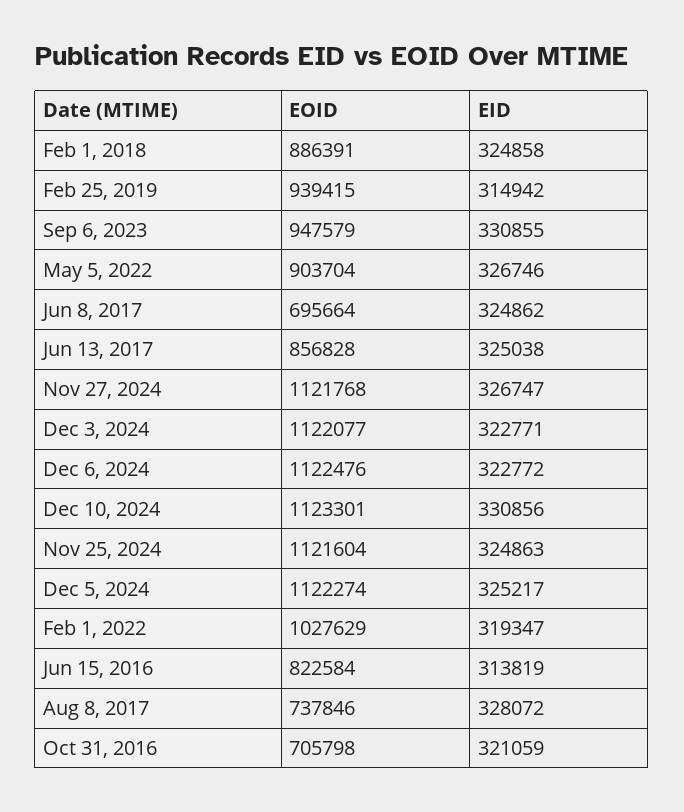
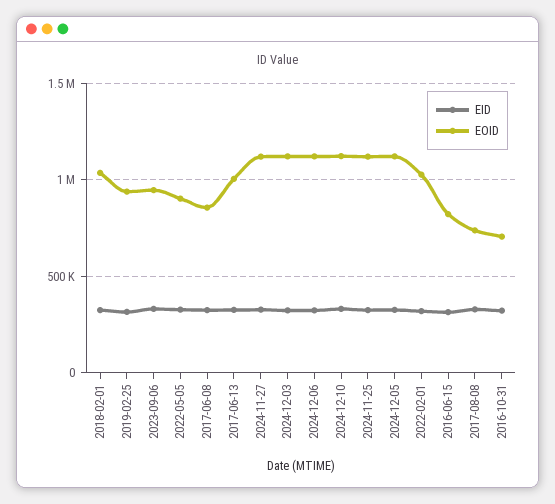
EOID, Feb 1, 2018: 886391 -> 1050000
EOID, Jun 8, 2017: 695664 -> 850000
EOID, Jun 13, 2017: 856828 -> 1000000

